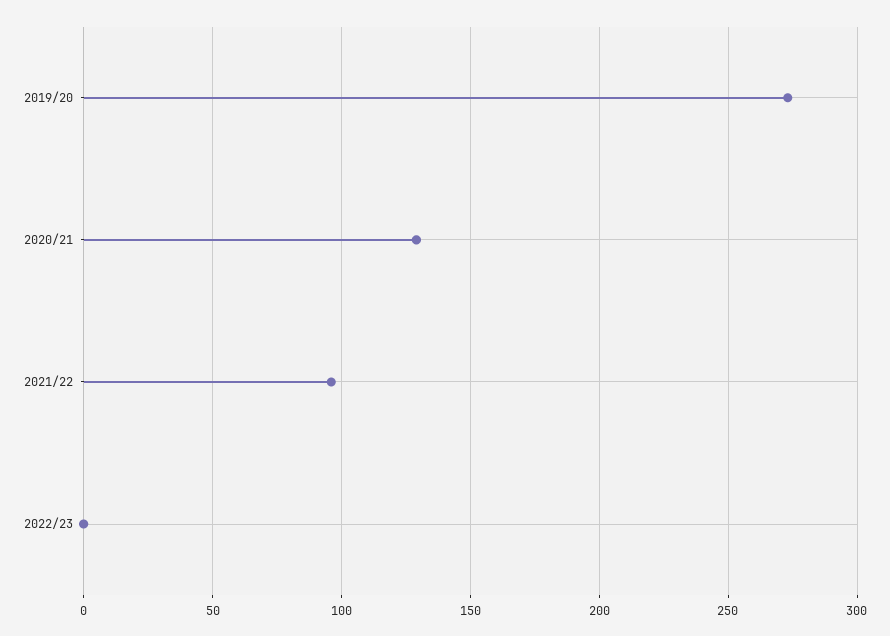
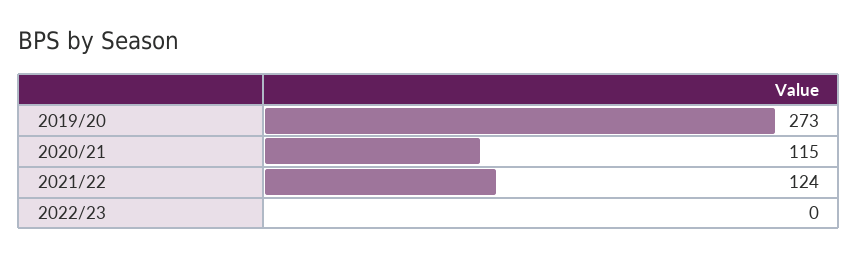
2020/21: 130 -> 115
2021/22: 95 -> 124

